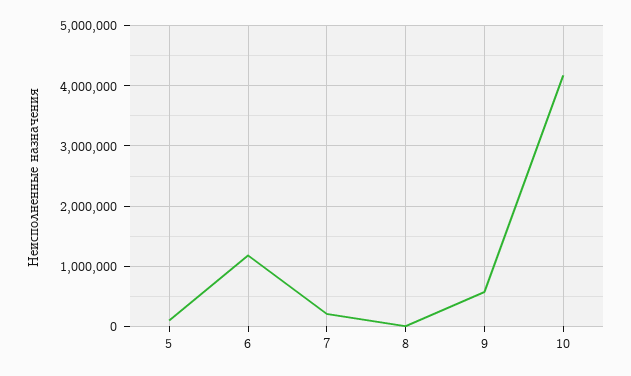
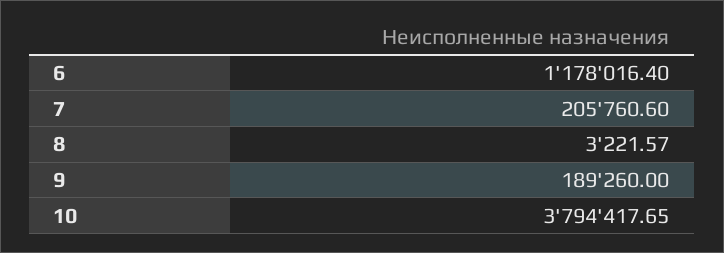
5: 100000 -> none
9: 600000 -> 189260
10: 4200000 -> 3794417.65

